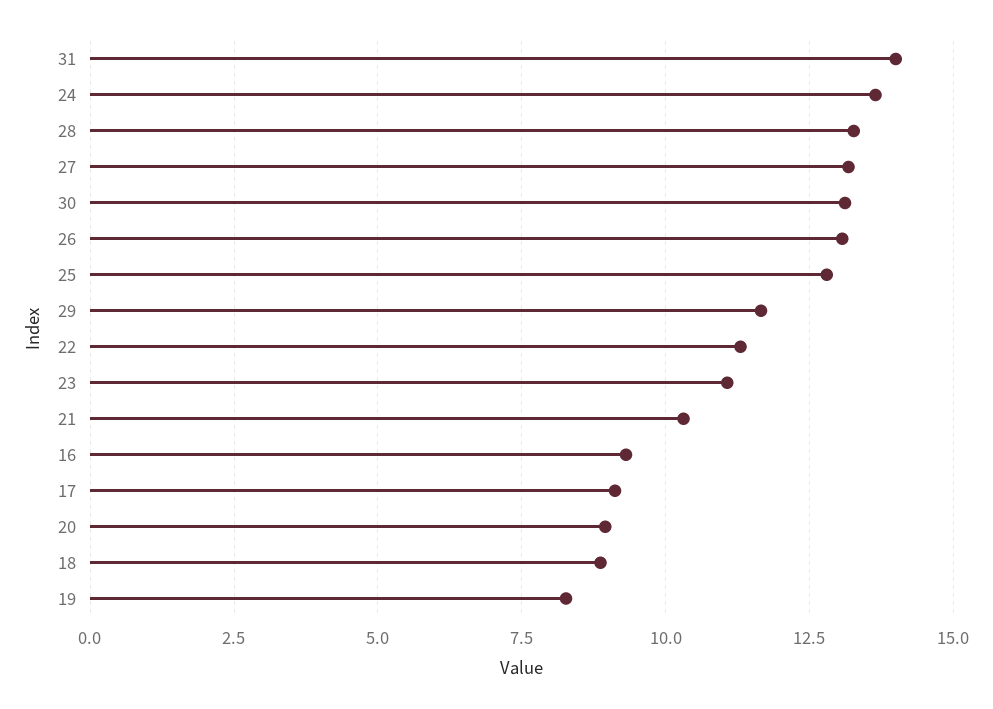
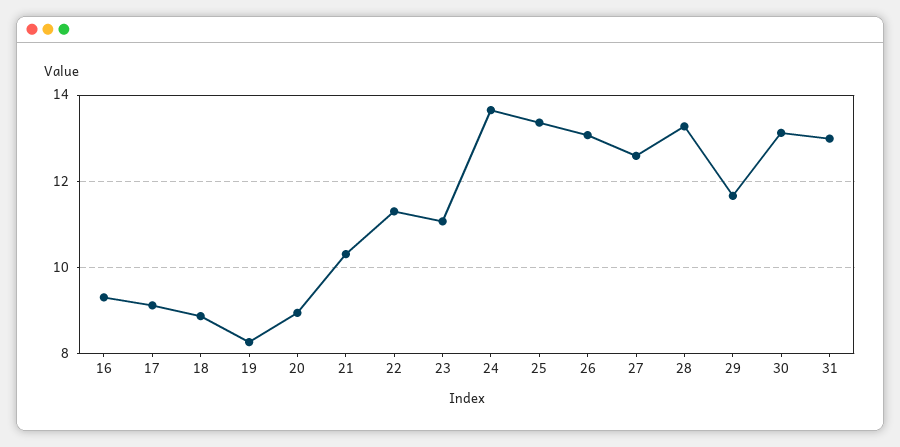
31: 14 -> 13
27: 13.25 -> 12.6
25: 12.75 -> 13.4

